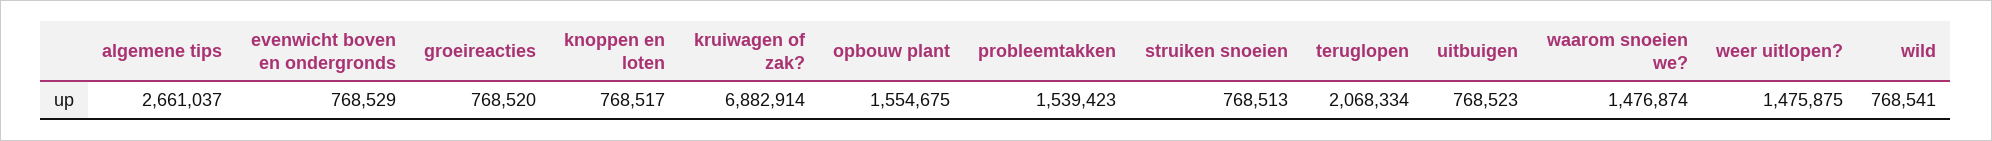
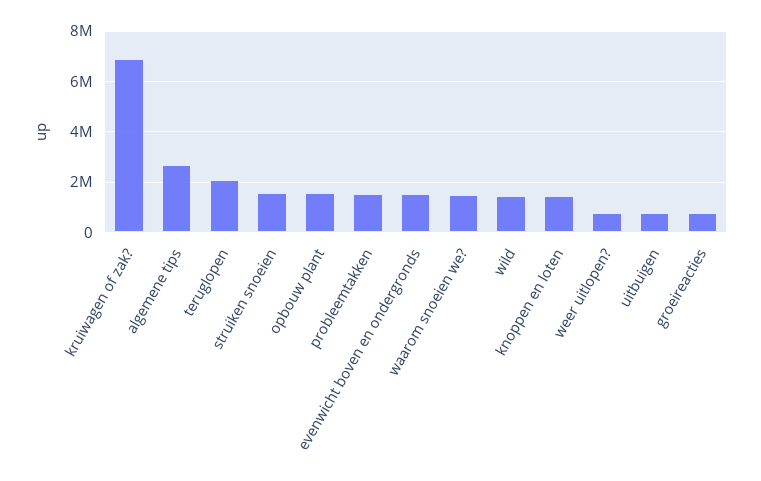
evenwicht boven en ondergronds: 768529 -> 1500000
knoppen en loten: 768517 -> 1500000
struiken snoeien: 768513 -> 1500000
weer uitlopen?: 1475875 -> 750000
wild: 768541 -> 1500000

